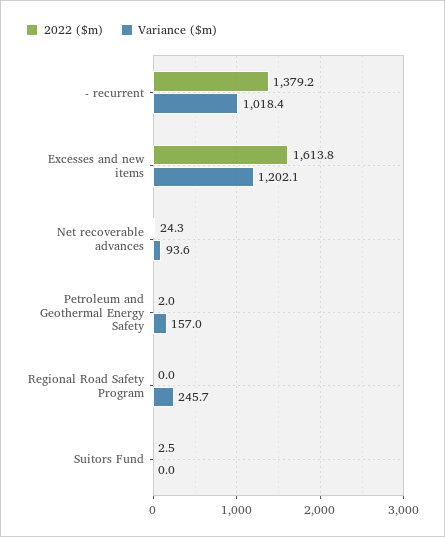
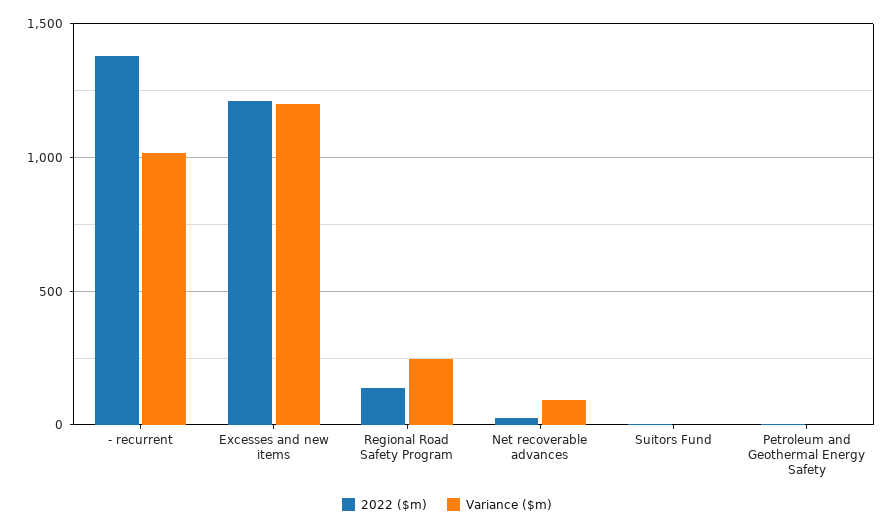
2022 ($m), Excesses and new items: 1613.8 -> 1200
Variance ($m), Petroleum and Geothermal Energy Safety: 157 -> 0
2022 ($m), Regional Road Safety Program: 0 -> 150

